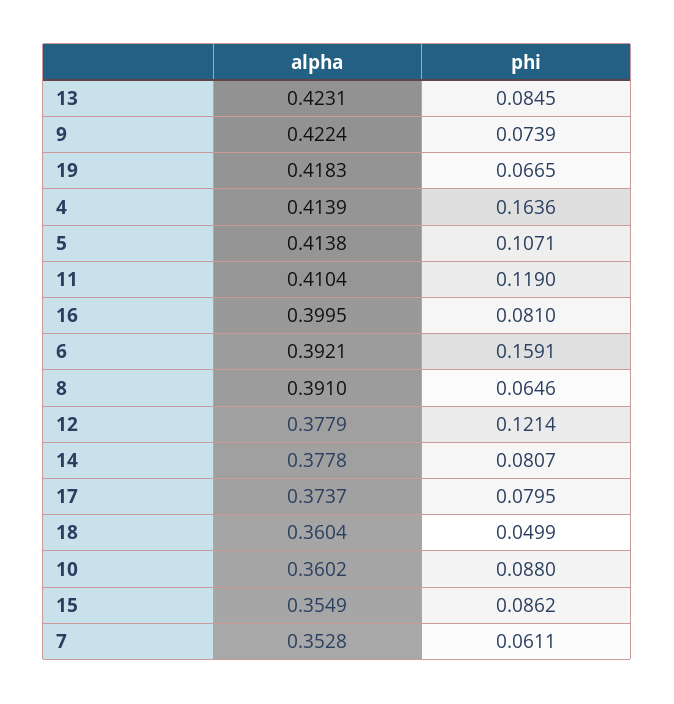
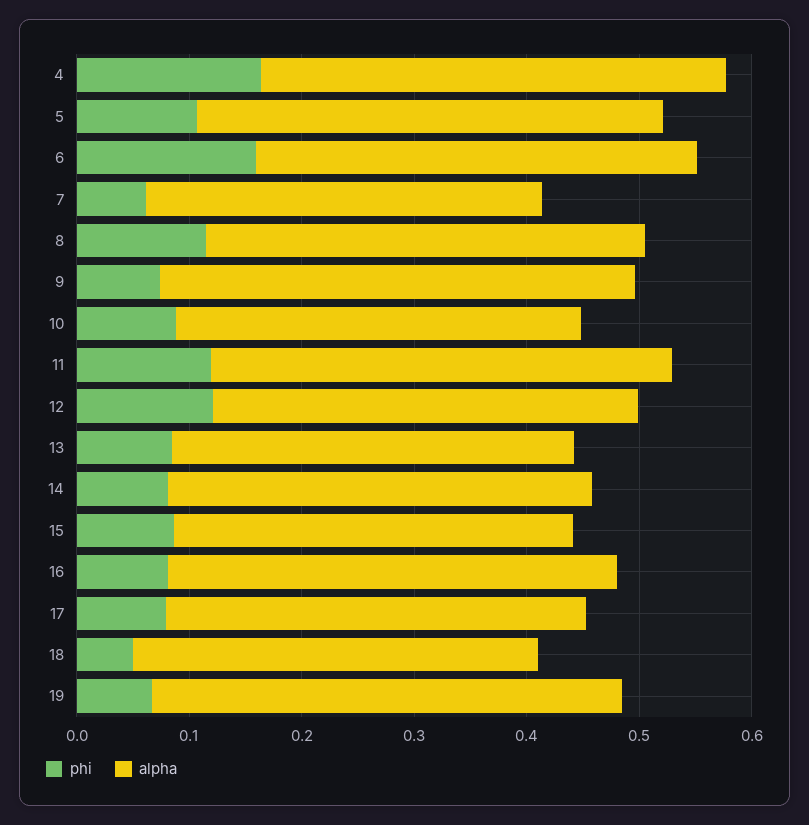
alpha, 13: 0.4231 -> 0.36
phi, 8: 0.0646 -> 0.12

